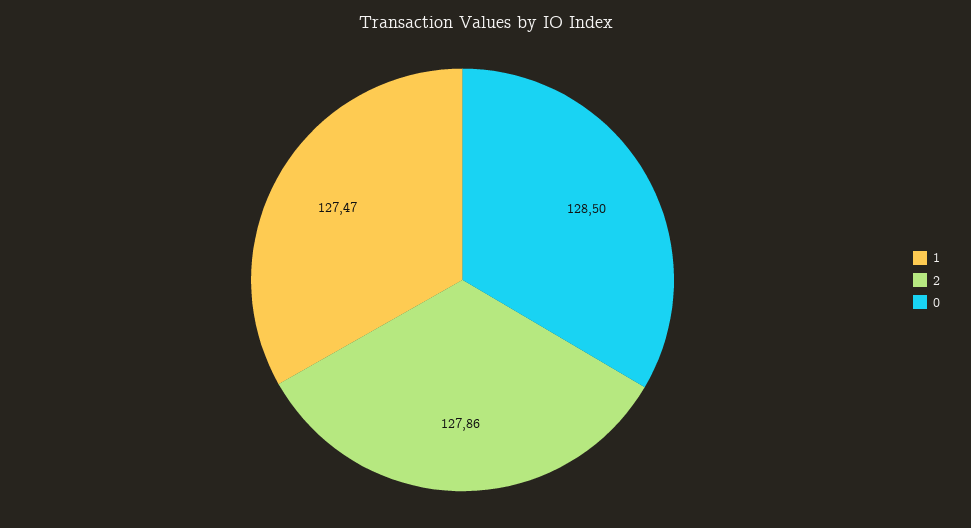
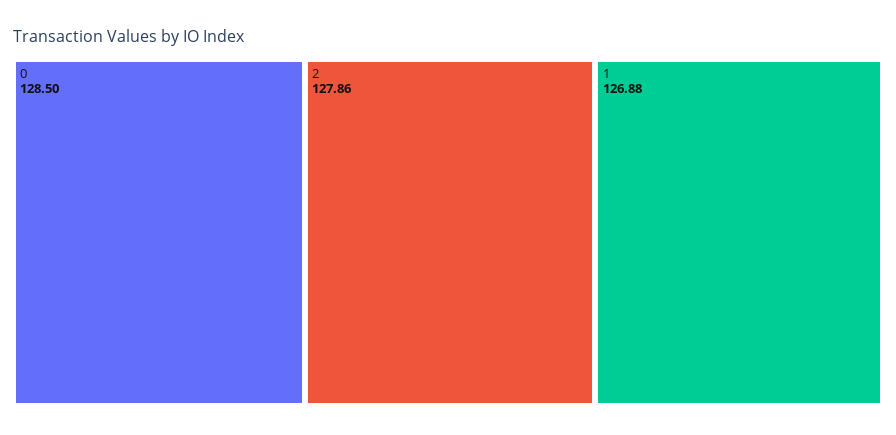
1: 127.47 -> 126.88

